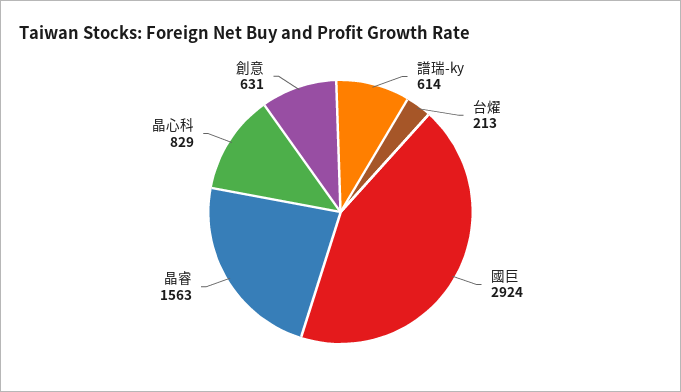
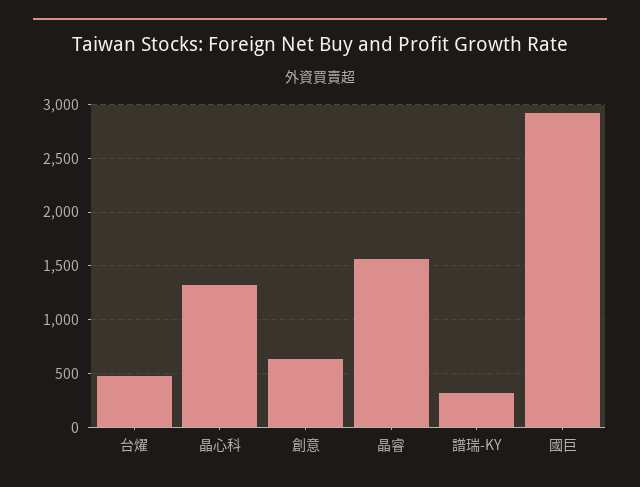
譜瑞-ky: 614 -> 300
台燿: 213 -> 500
晶心科: 829 -> 1300

